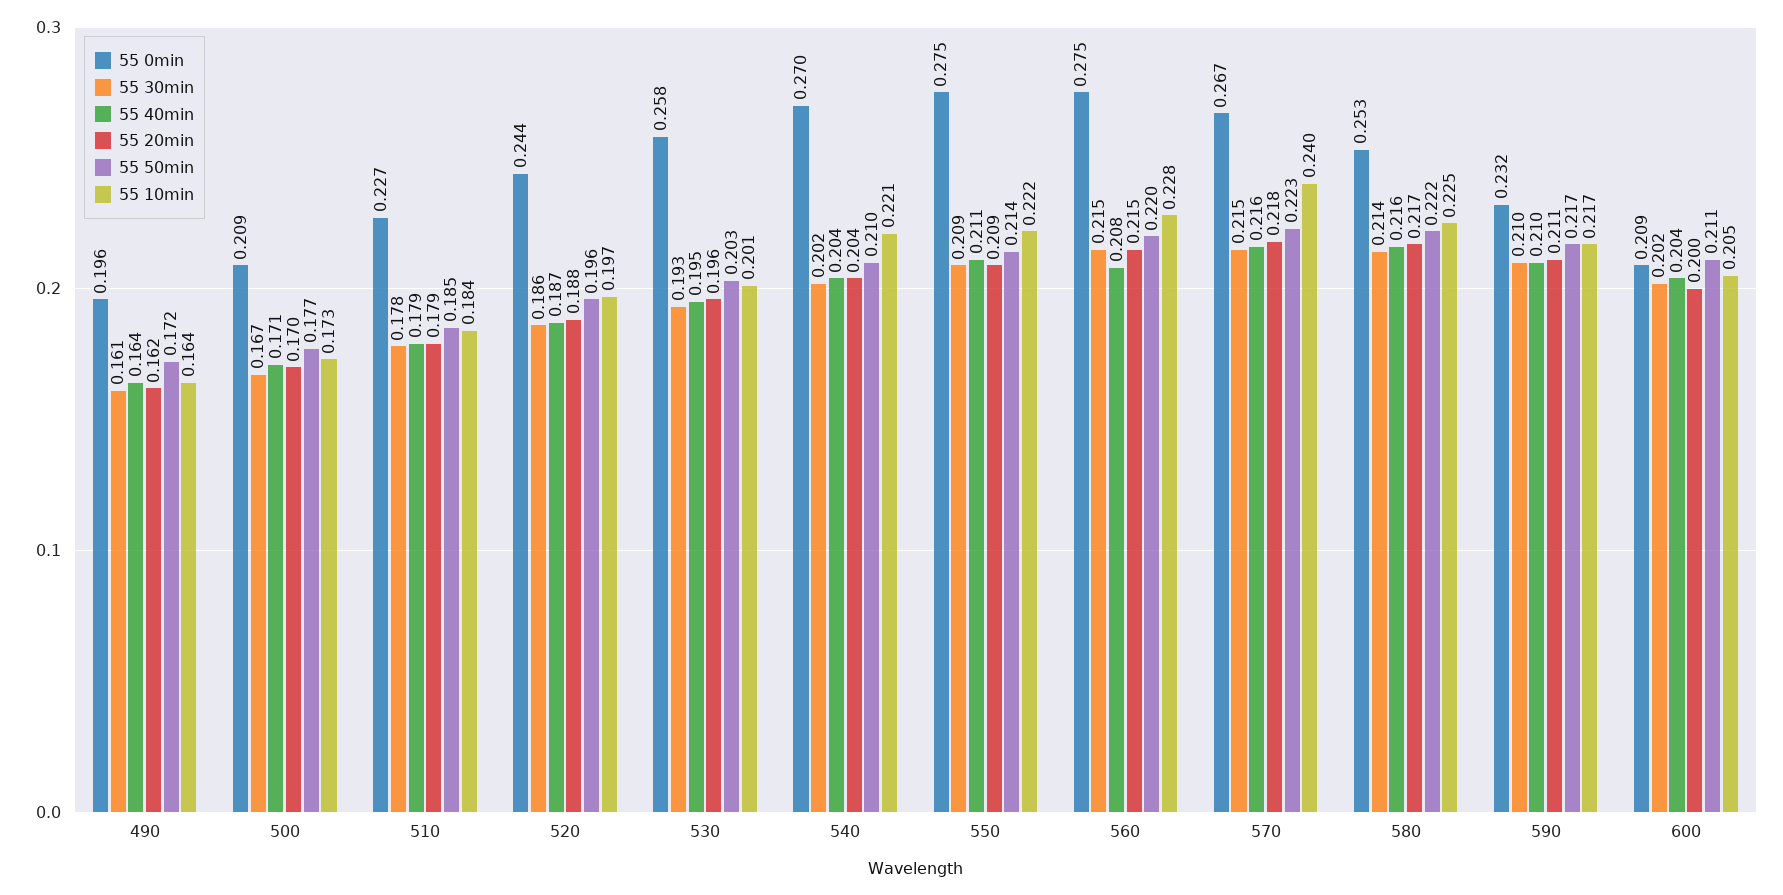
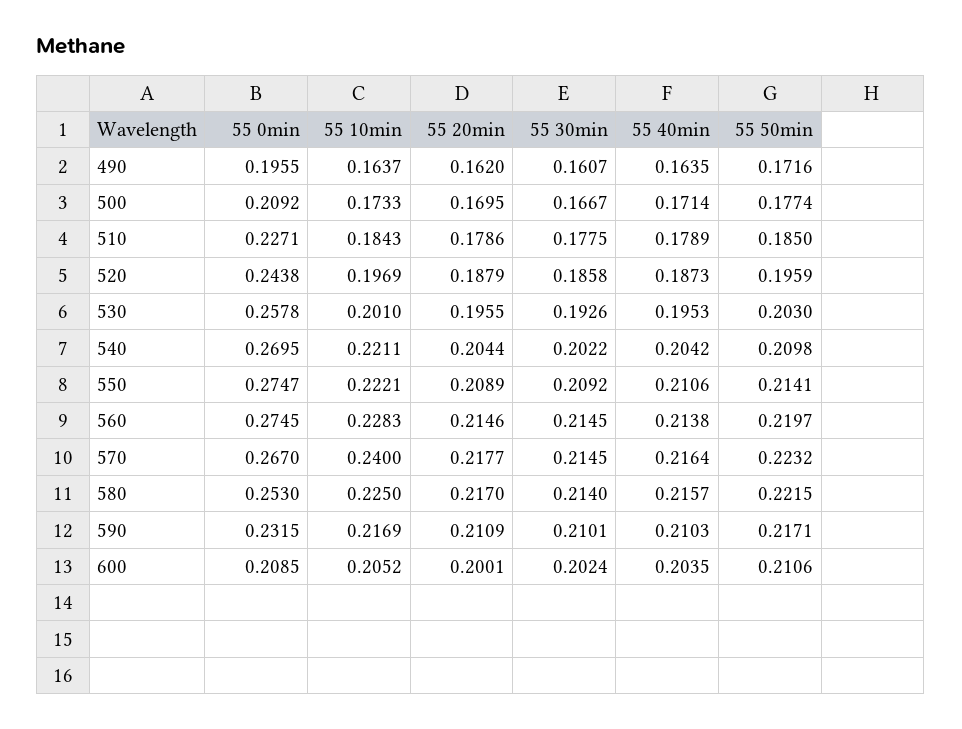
55 40min, 560: 0.208 -> 0.2138

